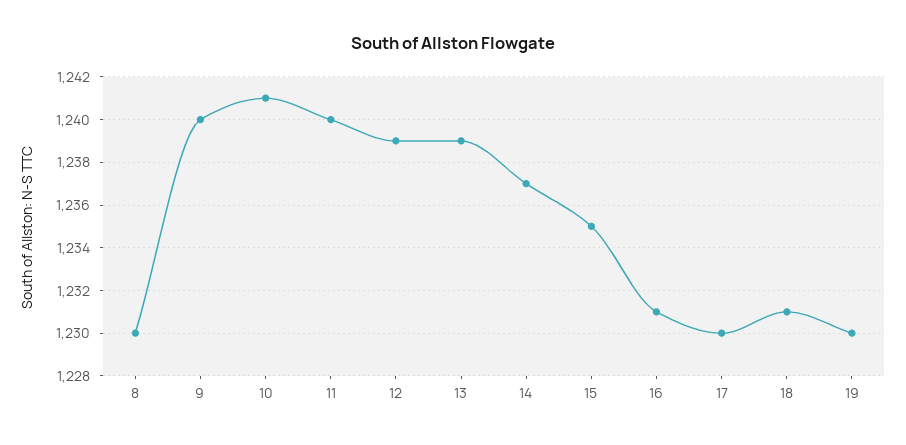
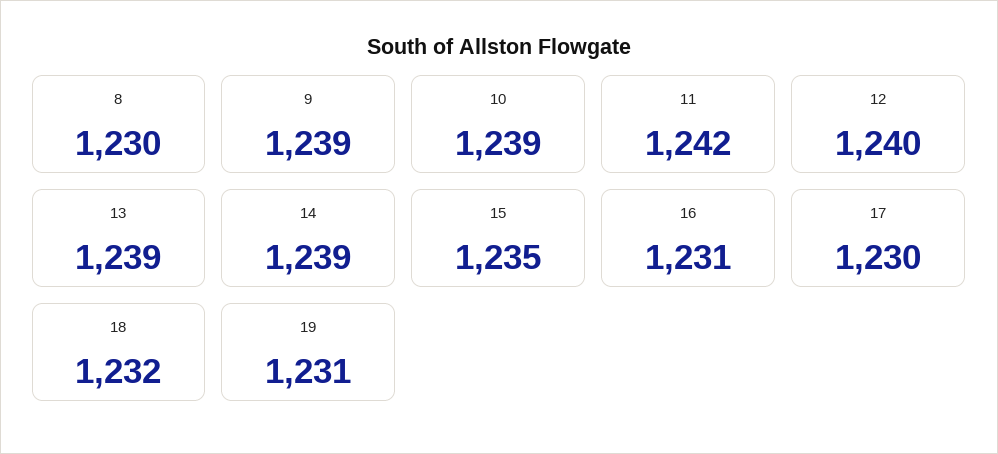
9: 1240 -> 1239
10: 1241 -> 1239
11: 1240 -> 1242
12: 1239 -> 1240
14: 1237 -> 1239
18: 1231 -> 1232
19: 1230 -> 1231

